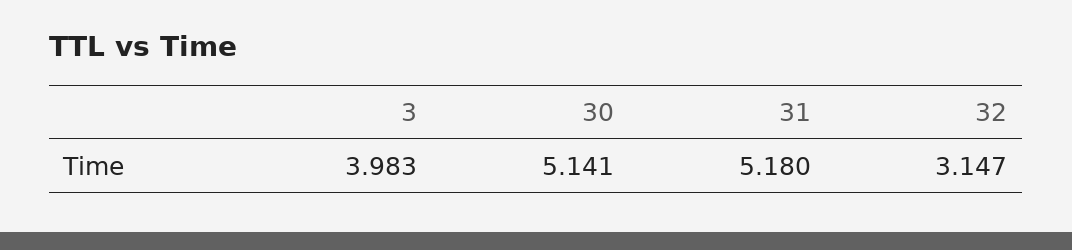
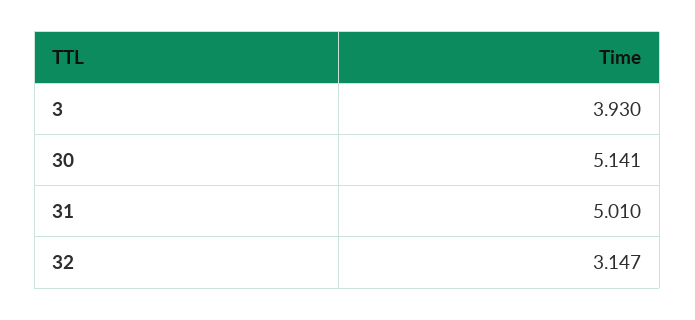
3: 3.983 -> 3.93
31: 5.18 -> 5.01

